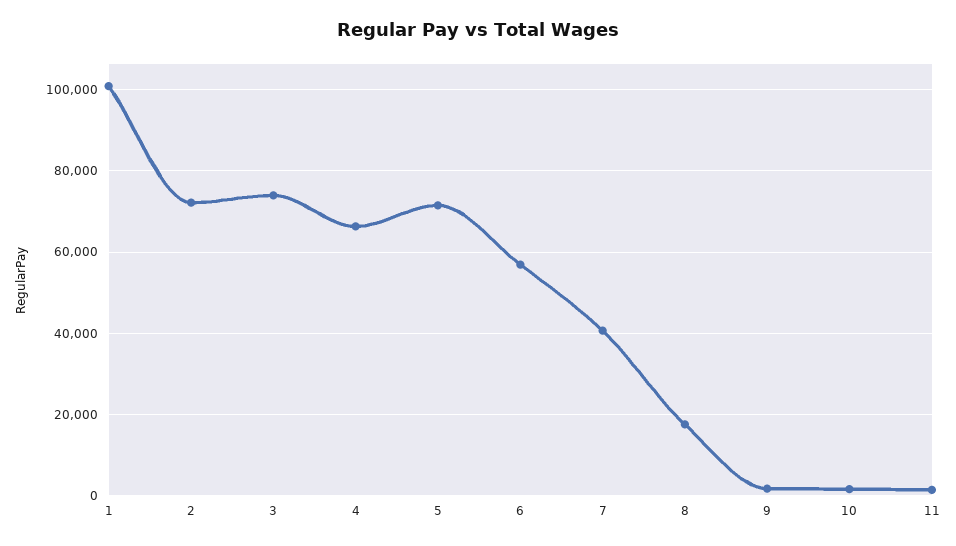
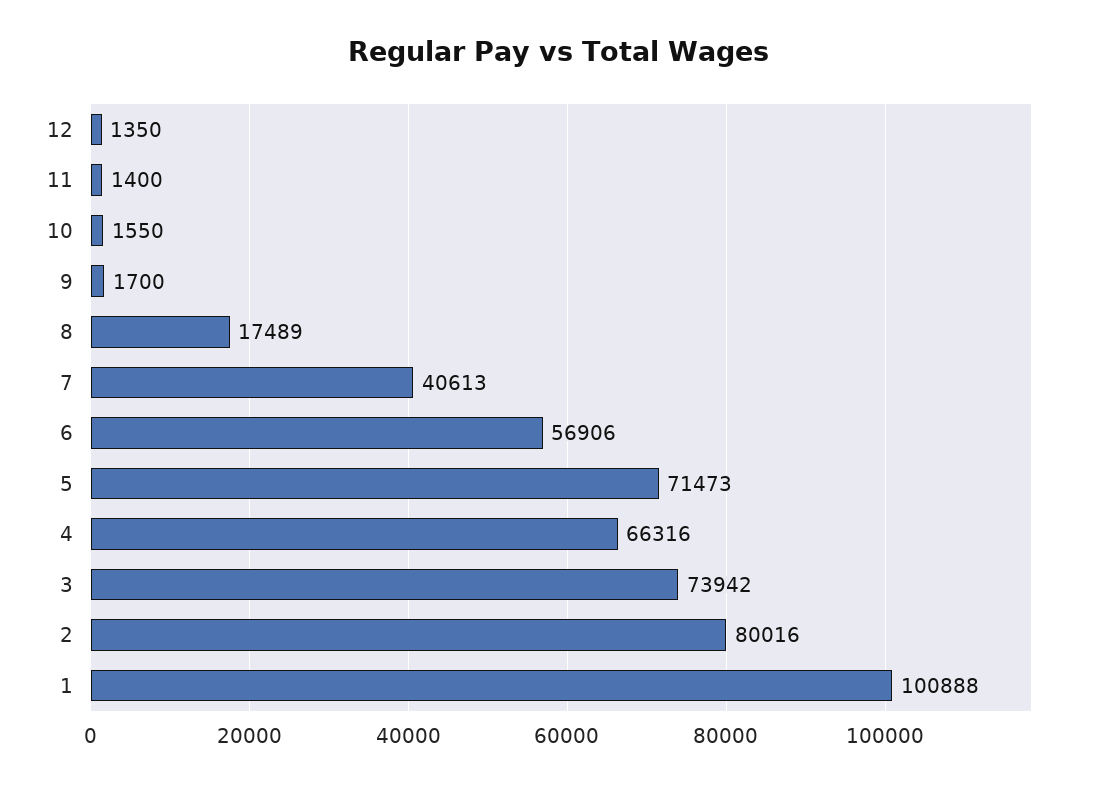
2: 72000 -> 80016
12: none -> 1350

